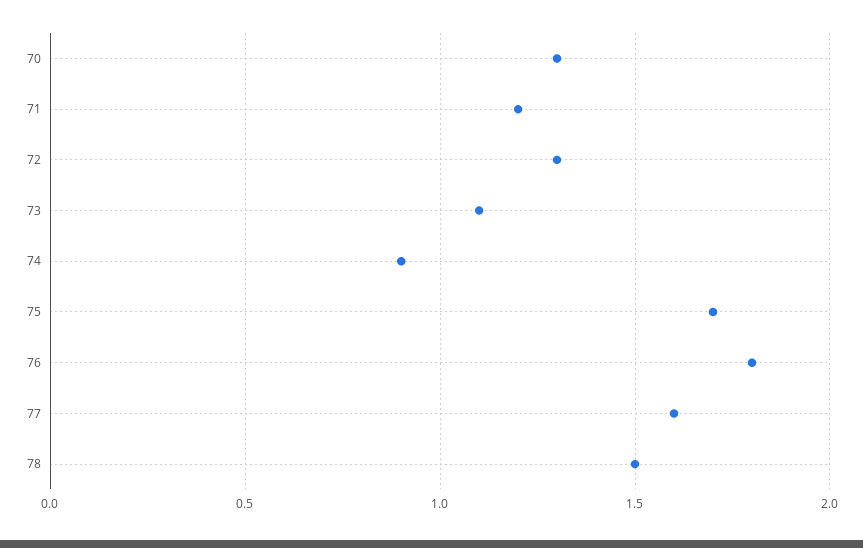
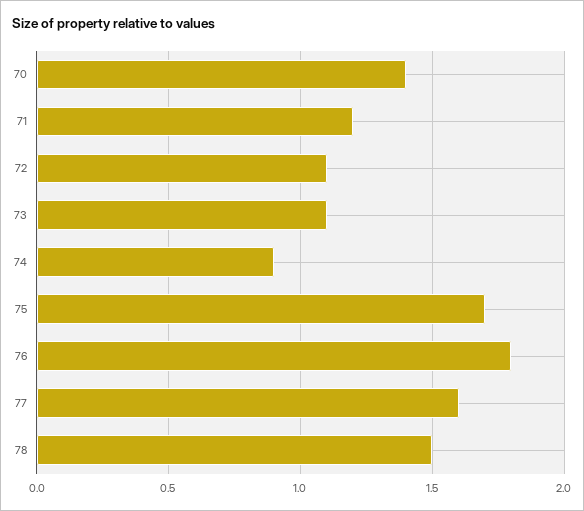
70: 1.3 -> 1.4
72: 1.3 -> 1.1

